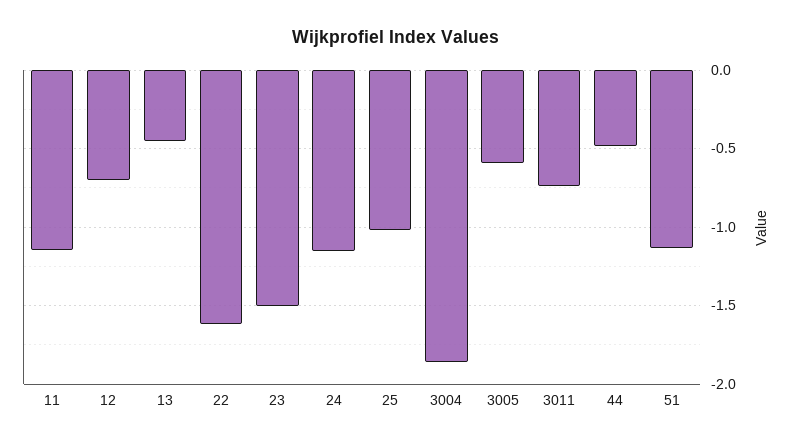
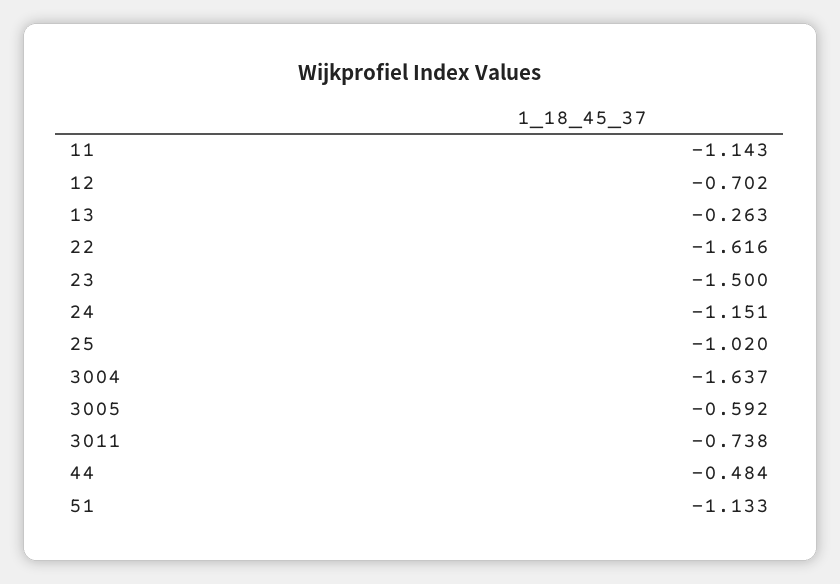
13: -0.45 -> -0.263
3004: -1.85 -> -1.637

